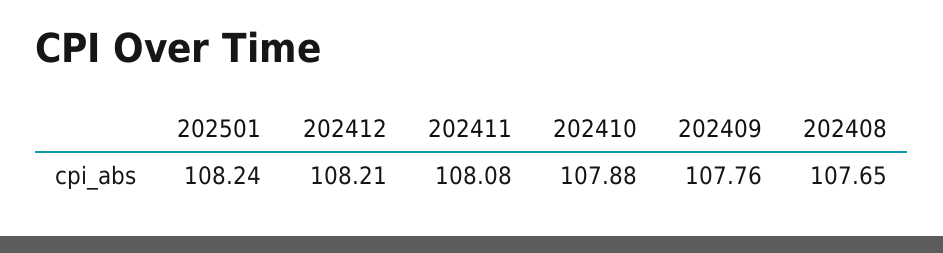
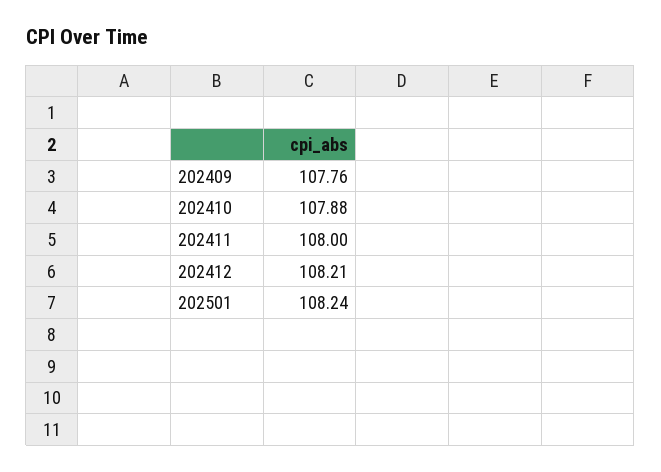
202411: 108.08 -> 108
202408: 107.65 -> none

